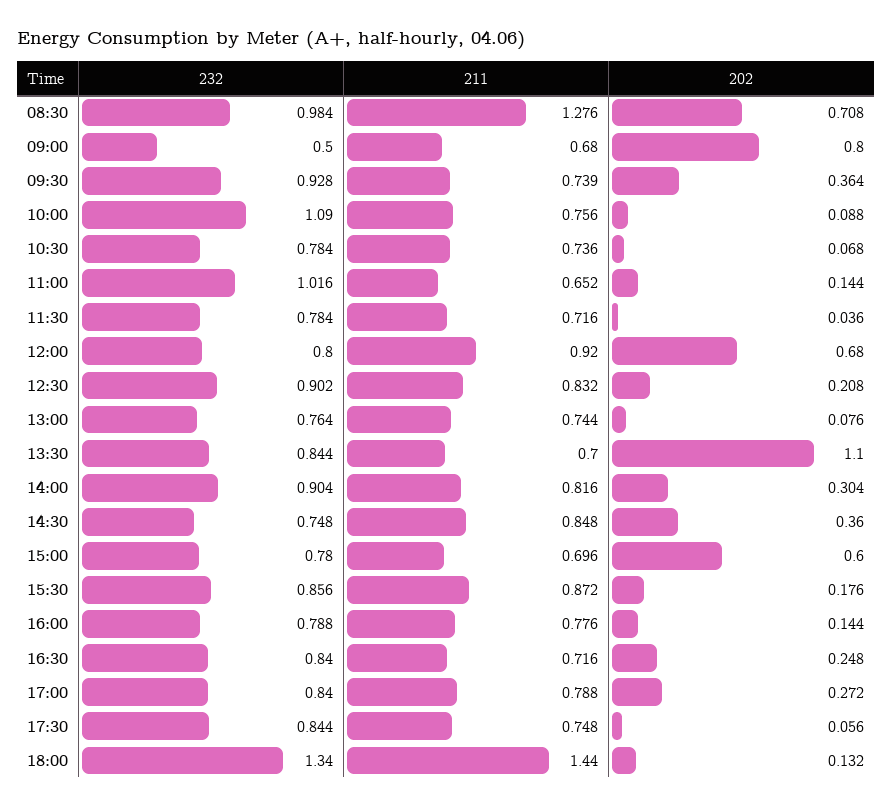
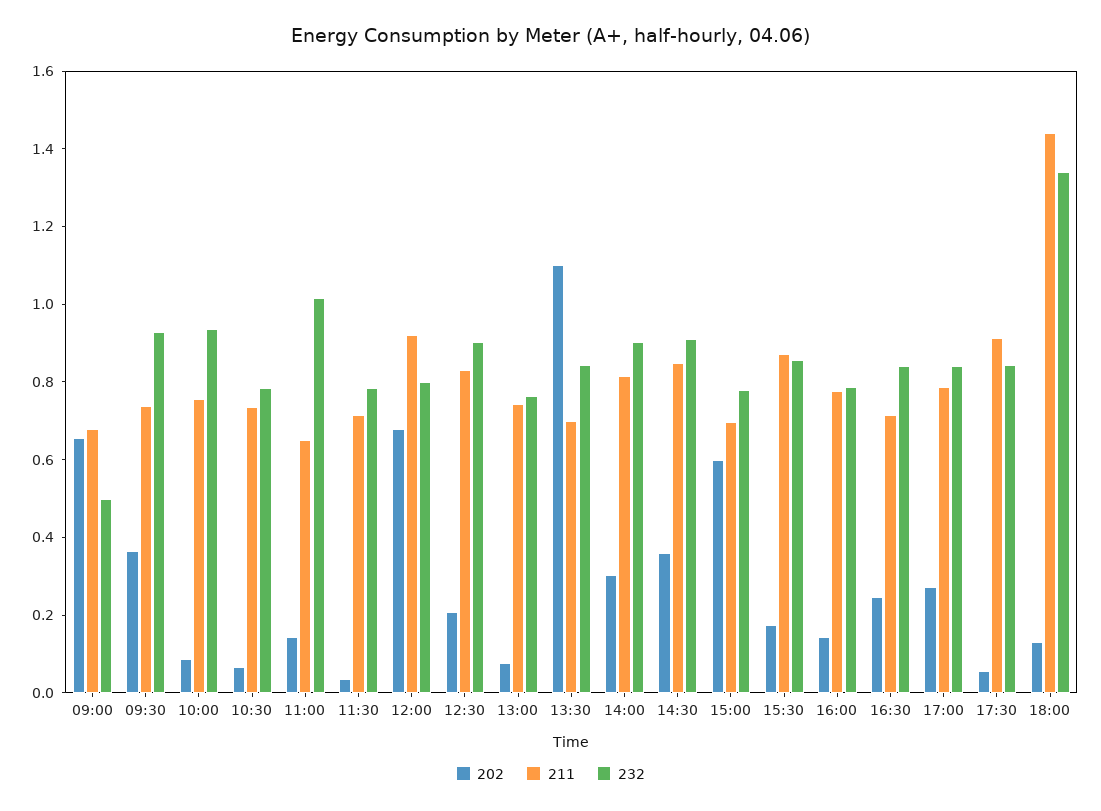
232, 08:30: 0.984 -> none
211, 08:30: 1.276 -> none
202, 08:30: 0.708 -> none
202, 09:00: 0.8 -> 0.65
232, 10:00: 1.09 -> 0.95
232, 14:30: 0.748 -> 0.9
211, 17:30: 0.748 -> 0.9

